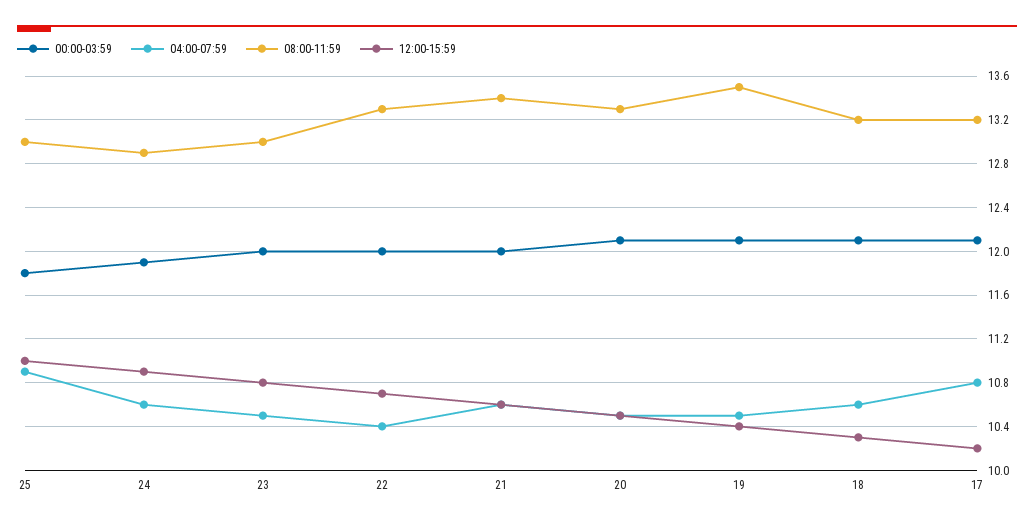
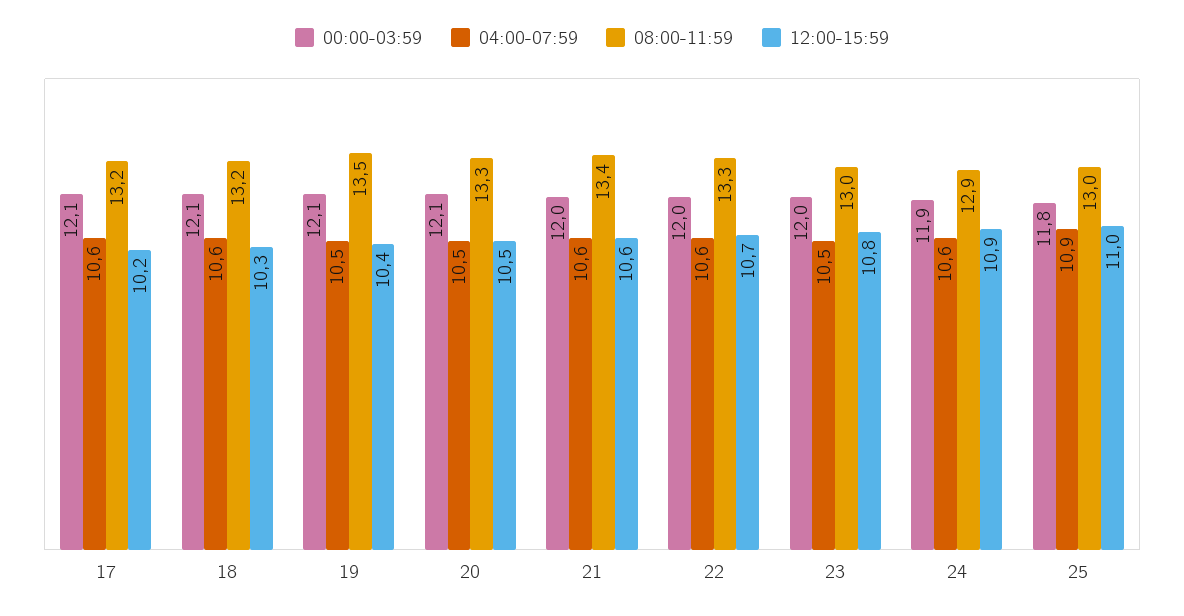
04:00-07:59, 22: 10.4 -> 10.6
04:00-07:59, 17: 10.8 -> 10.6

